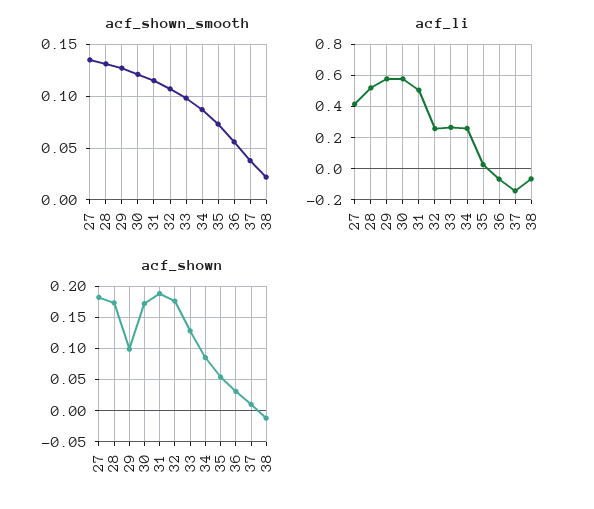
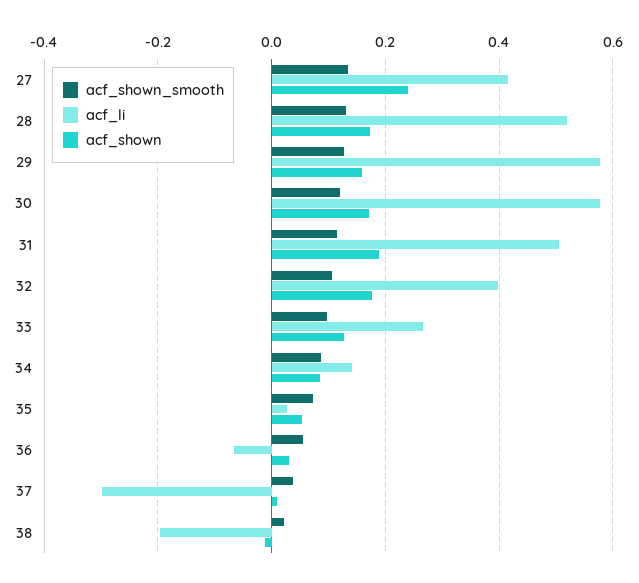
acf_li, 32: 0.25 -> 0.4
acf_li, 34: 0.25 -> 0.14
acf_li, 37: -0.15 -> -0.3
acf_li, 38: -0.05 -> -0.2
acf_shown, 27: 0.18 -> 0.24
acf_shown, 29: 0.1 -> 0.16

